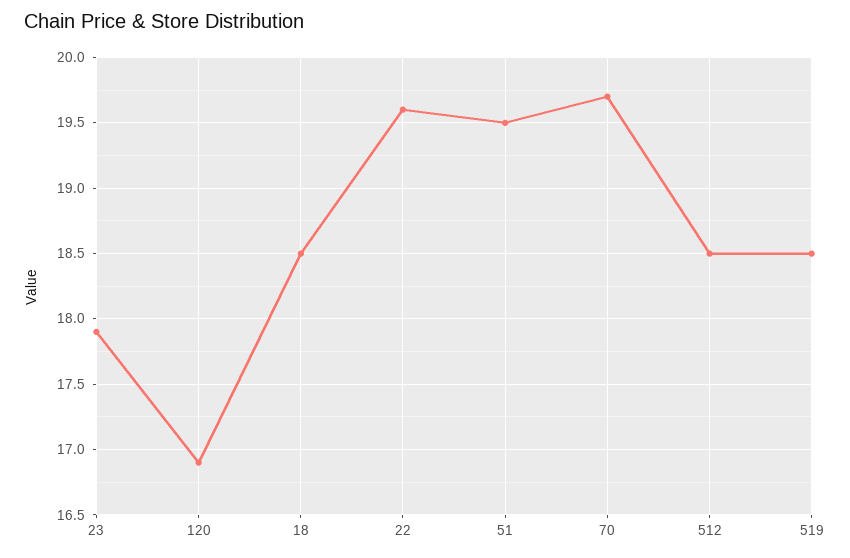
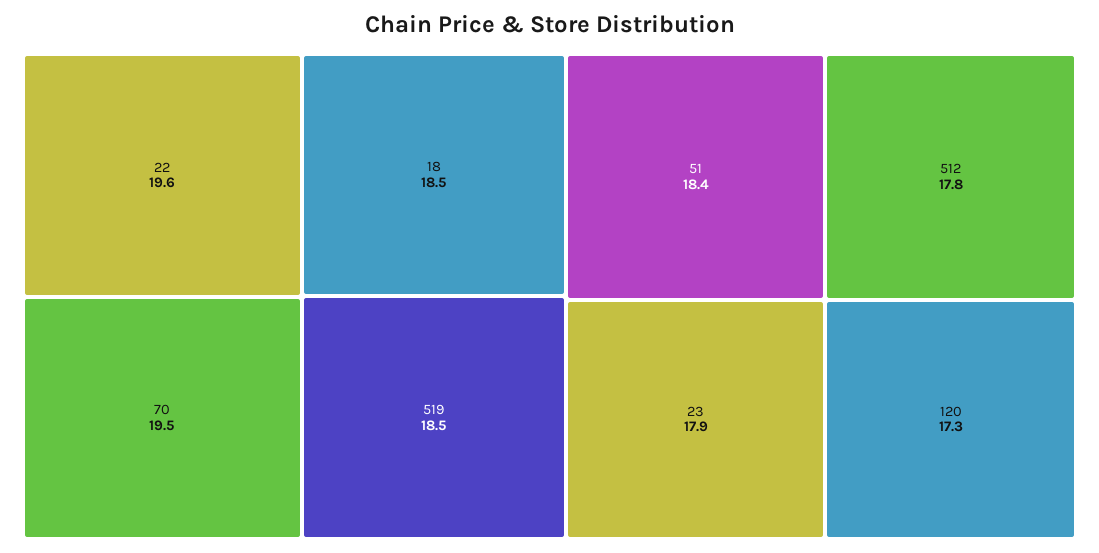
120: 16.9 -> 17.3
51: 19.5 -> 18.4
70: 19.7 -> 19.5
512: 18.5 -> 17.8

